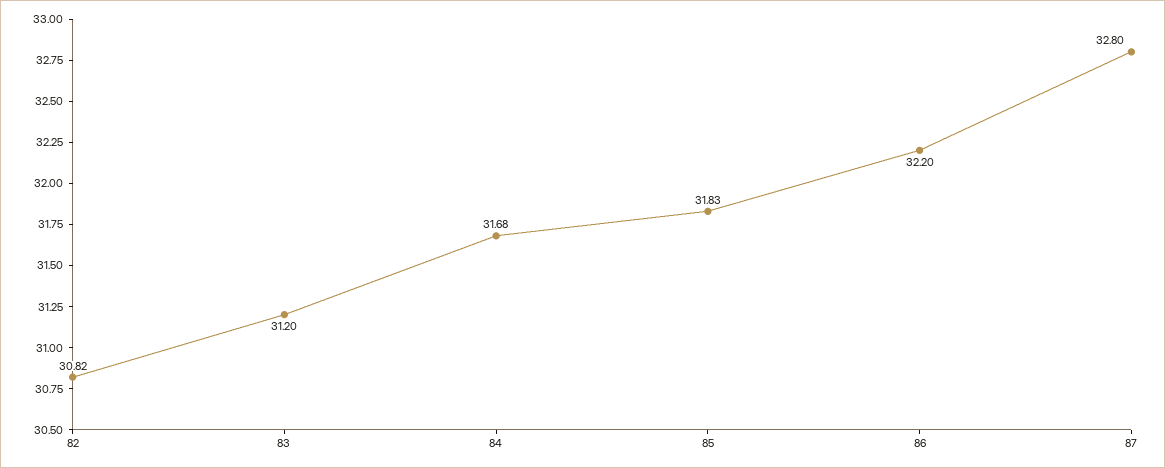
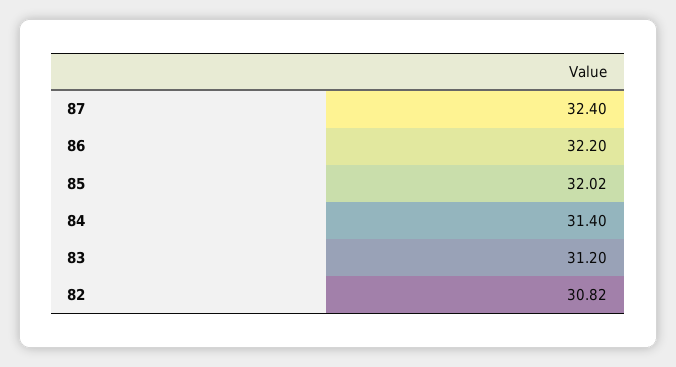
84: 31.68 -> 31.4
85: 31.83 -> 32.02
87: 32.8 -> 32.4

